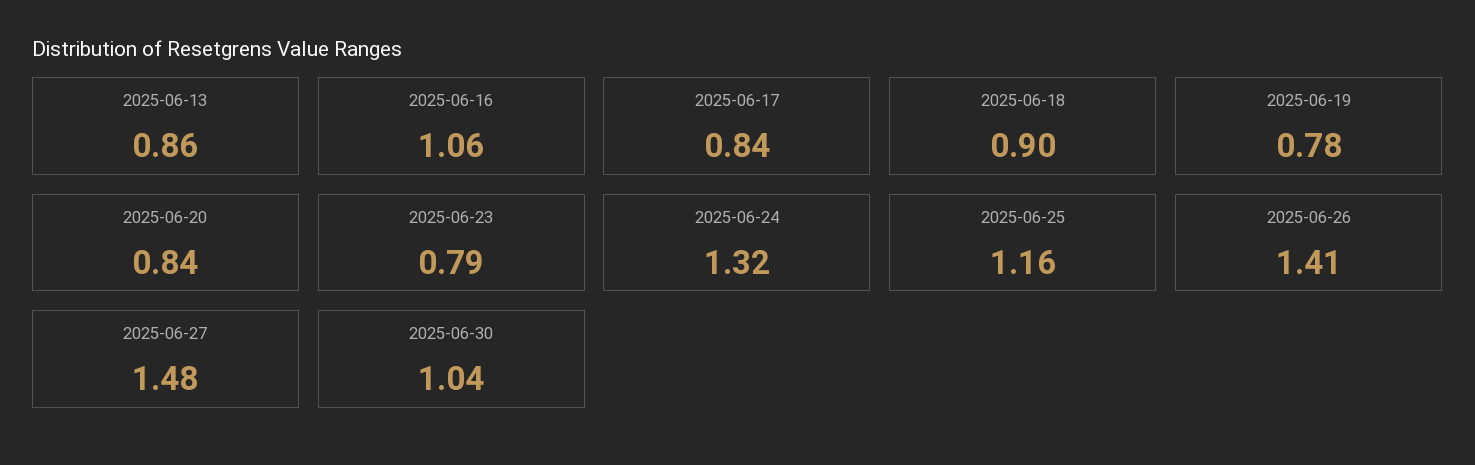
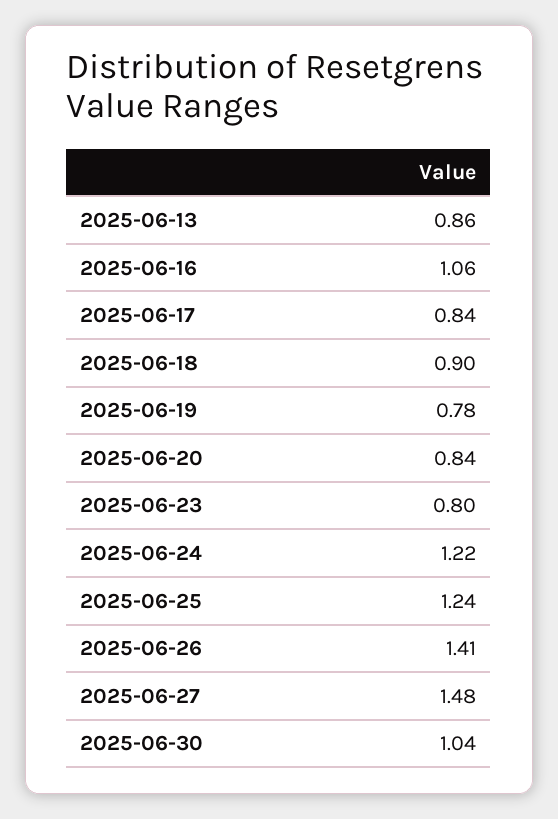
2025-06-23: 0.79 -> 0.8
2025-06-24: 1.32 -> 1.22
2025-06-25: 1.16 -> 1.24

